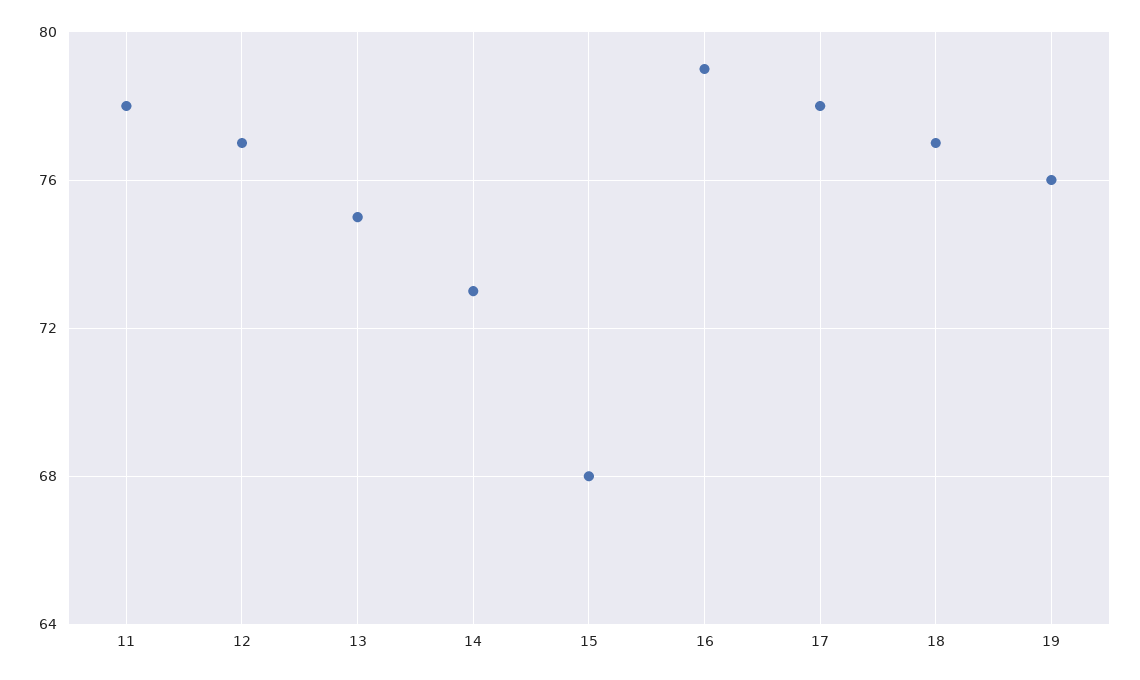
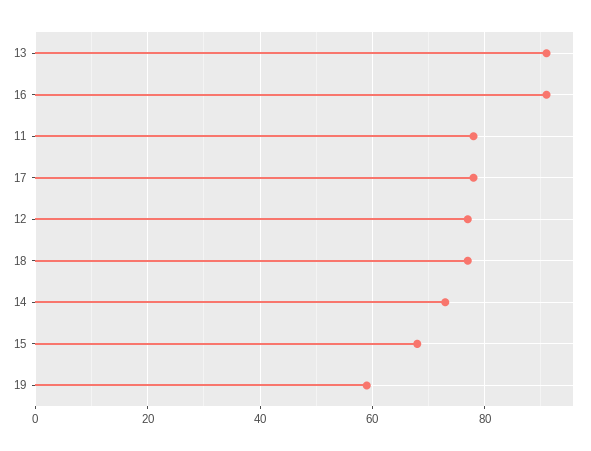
13: 75 -> 90
16: 79 -> 90
19: 76 -> 60

